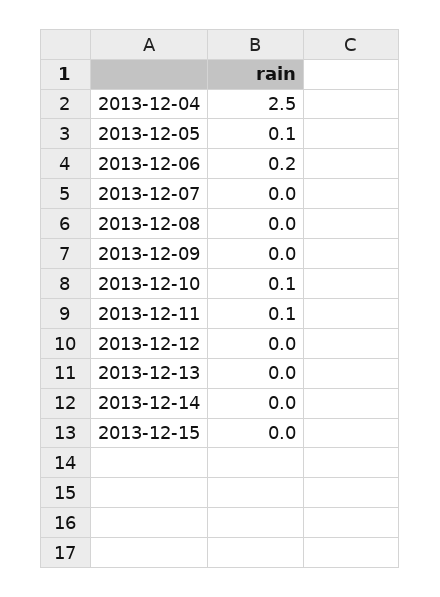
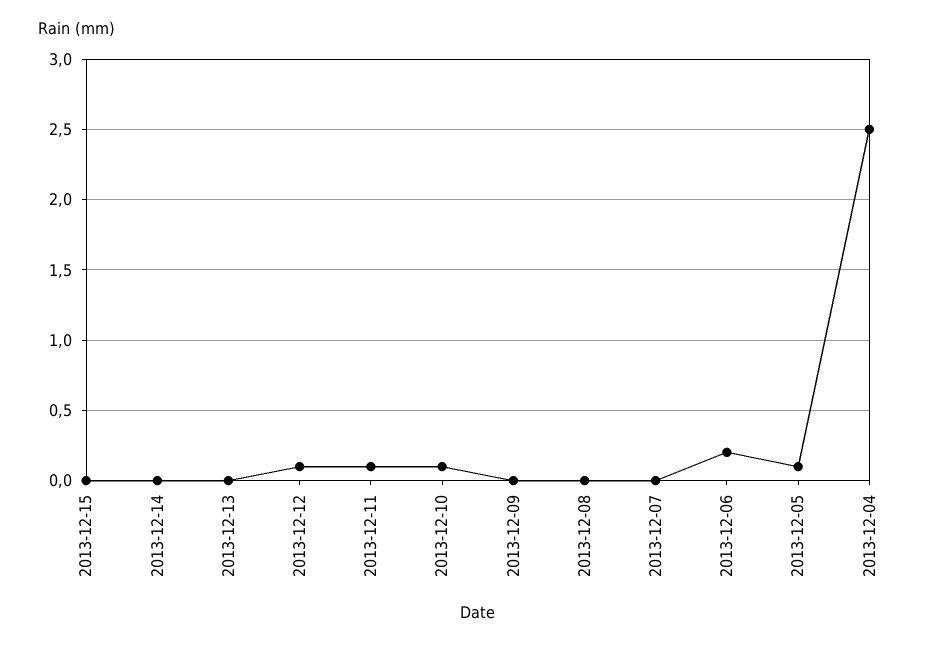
2013-12-12: 0 -> 0.1

